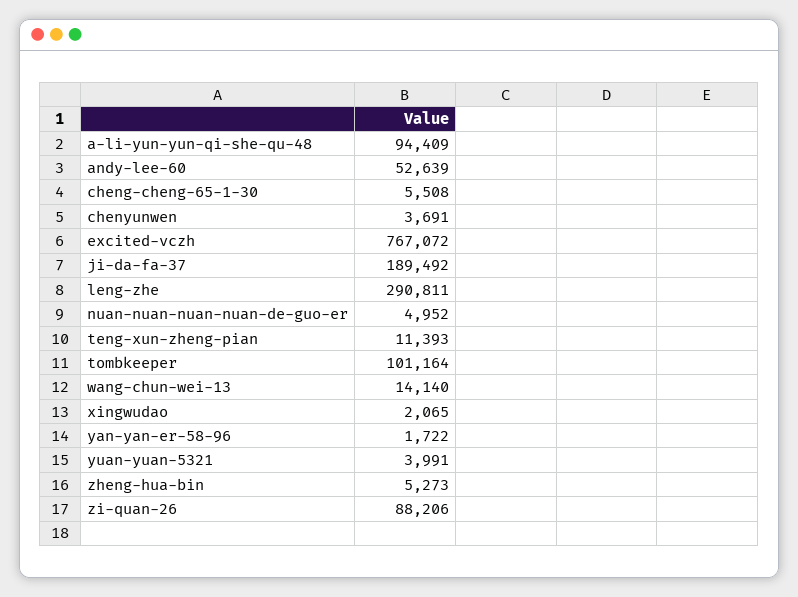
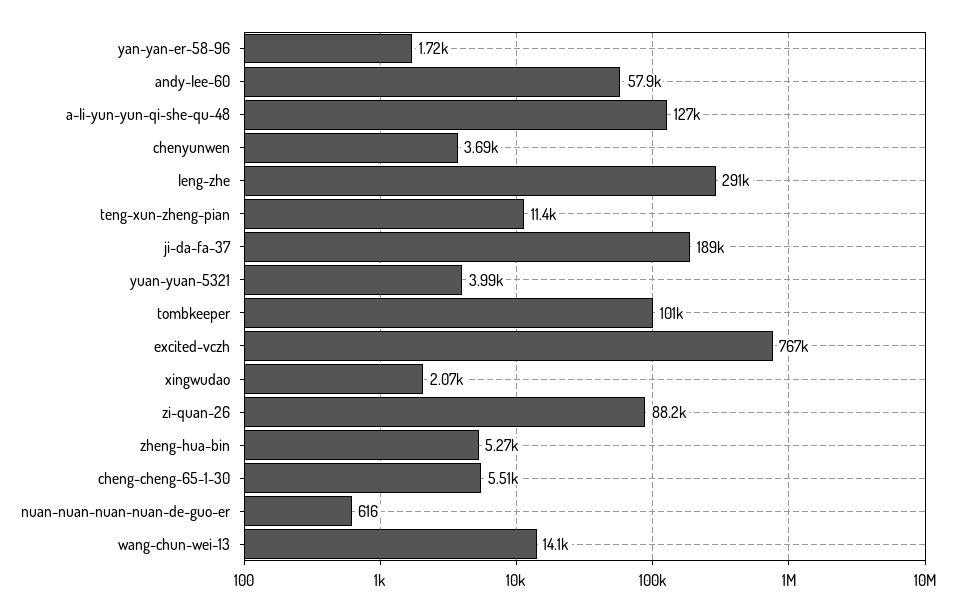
a-li-yun-yun-qi-she-qu-48: 94409 -> 127000
andy-lee-60: 52639 -> 57900
nuan-nuan-nuan-nuan-de-guo-er: 4952 -> 616

